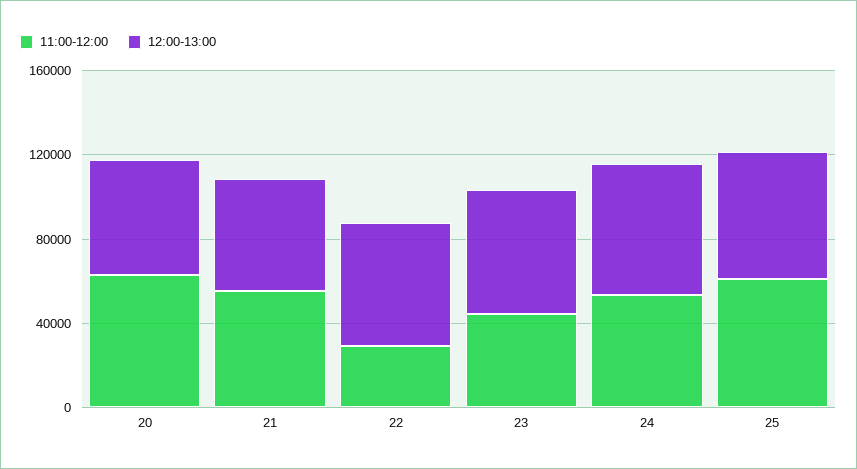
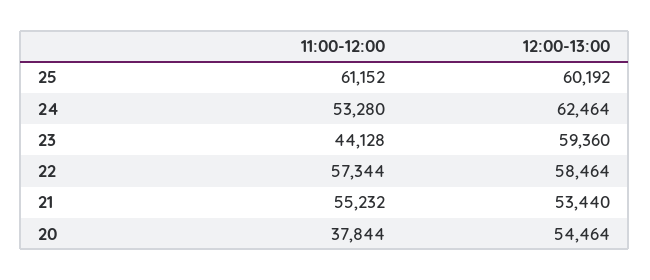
11:00-12:00, 20: 60000 -> 37844
11:00-12:00, 22: 30000 -> 57344

